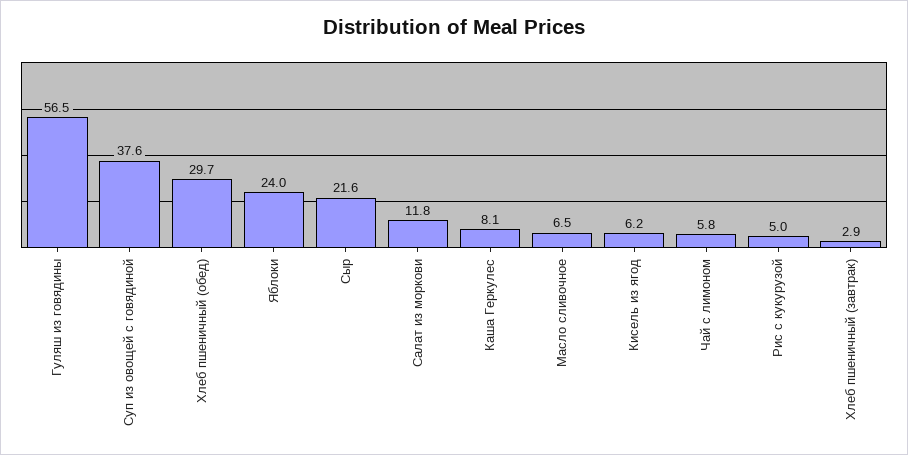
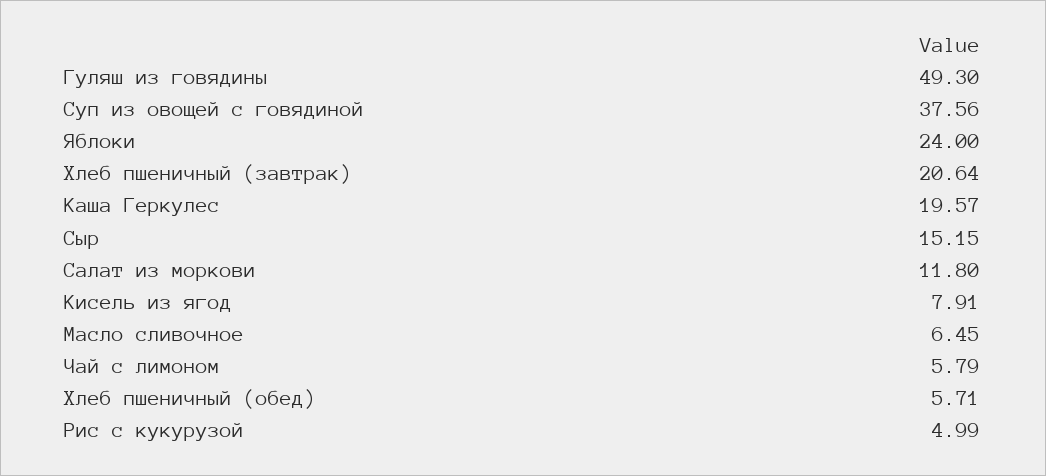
Гуляш из говядины: 56.5 -> 49.3
Хлеб пшеничный (обед): 29.7 -> 5.71
Сыр: 21.6 -> 15.15
Каша Геркулес: 8.1 -> 19.57
Кисель из ягод: 6.2 -> 7.91
Хлеб пшеничный (завтрак): 2.9 -> 20.64

